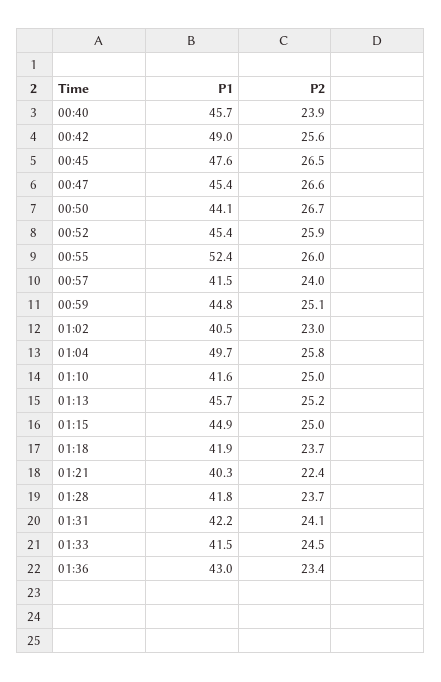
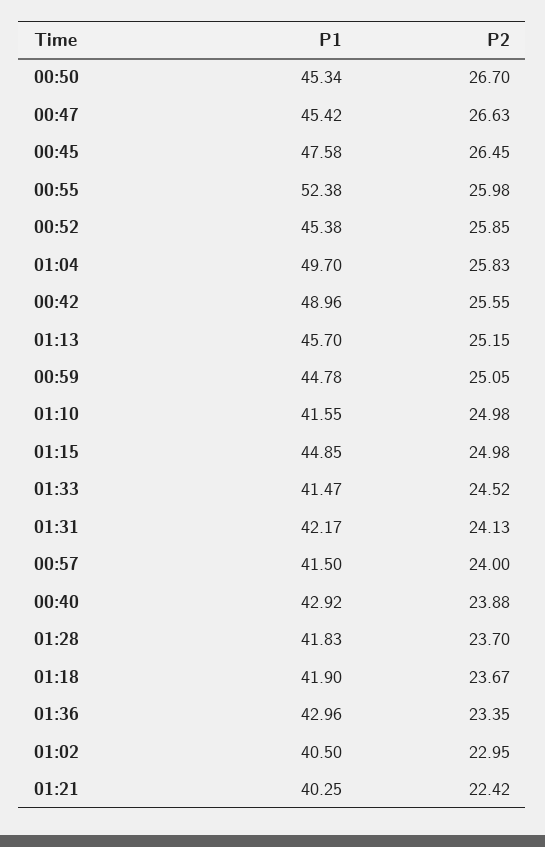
P1, 00:40: 45.7 -> 42.92
P1, 00:50: 44.1 -> 45.34

